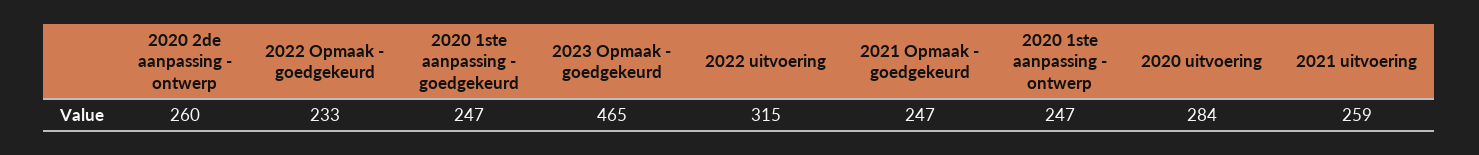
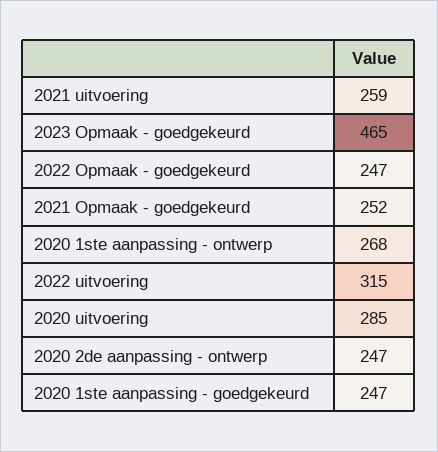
2020 2de aanpassing - ontwerp: 260 -> 247
2022 Opmaak - goedgekeurd: 233 -> 247
2021 Opmaak - goedgekeurd: 247 -> 252
2020 1ste aanpassing - ontwerp: 247 -> 268
2020 uitvoering: 284 -> 285

